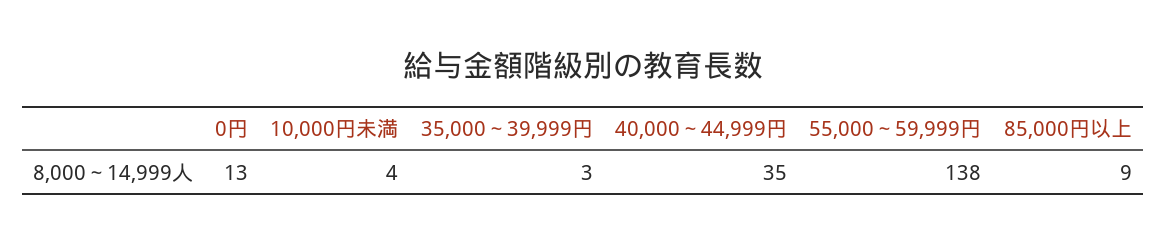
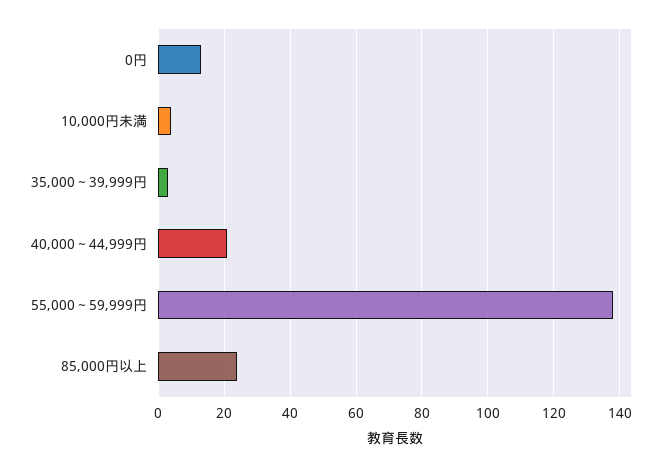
40,000～44,999円: 35 -> 20
85,000円以上: 9 -> 25

